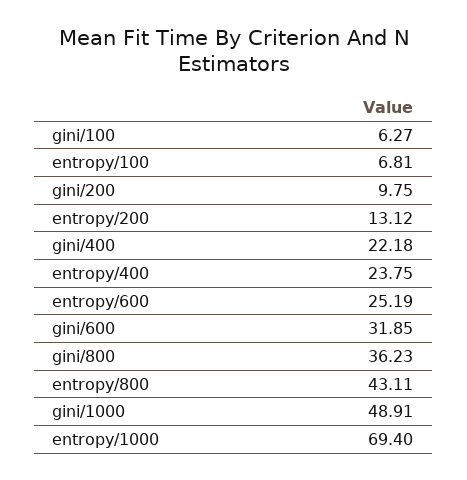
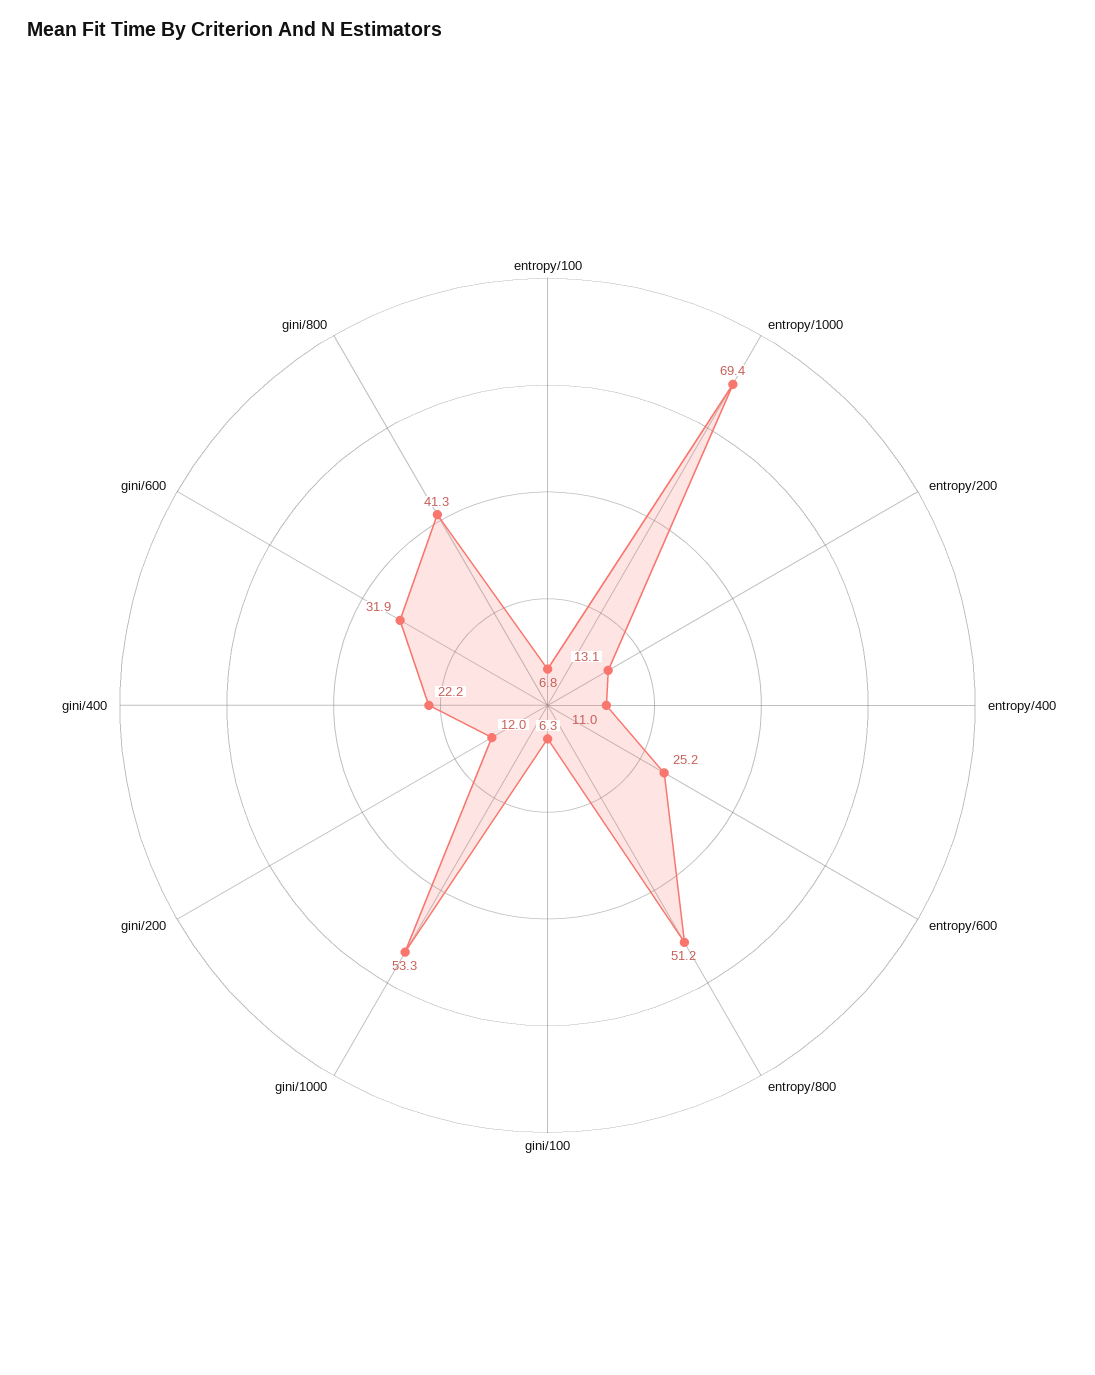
gini/200: 9.75 -> 12
entropy/400: 23.75 -> 11
gini/800: 36.23 -> 41.3
entropy/800: 43.11 -> 51.2
gini/1000: 48.91 -> 53.3

